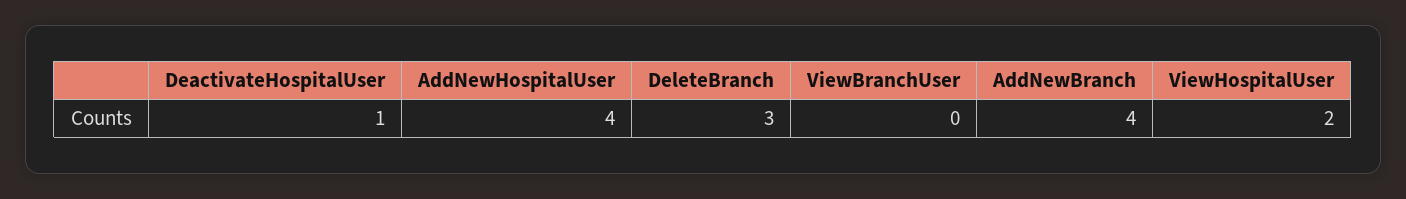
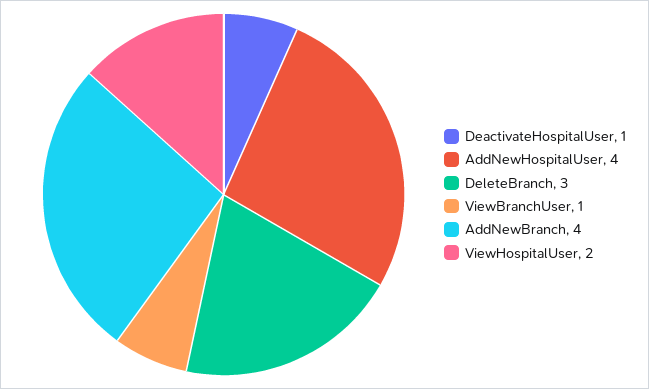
ViewBranchUser: 0 -> 1

